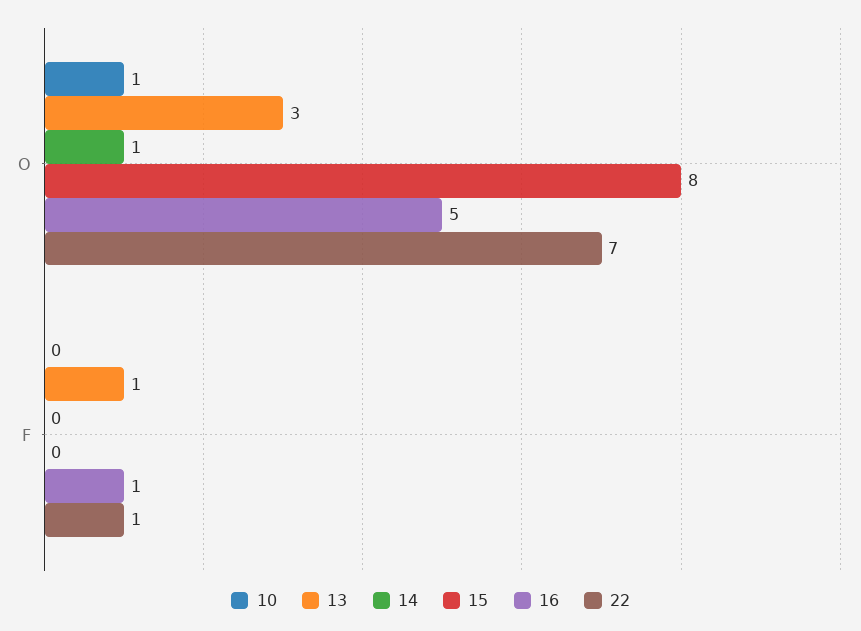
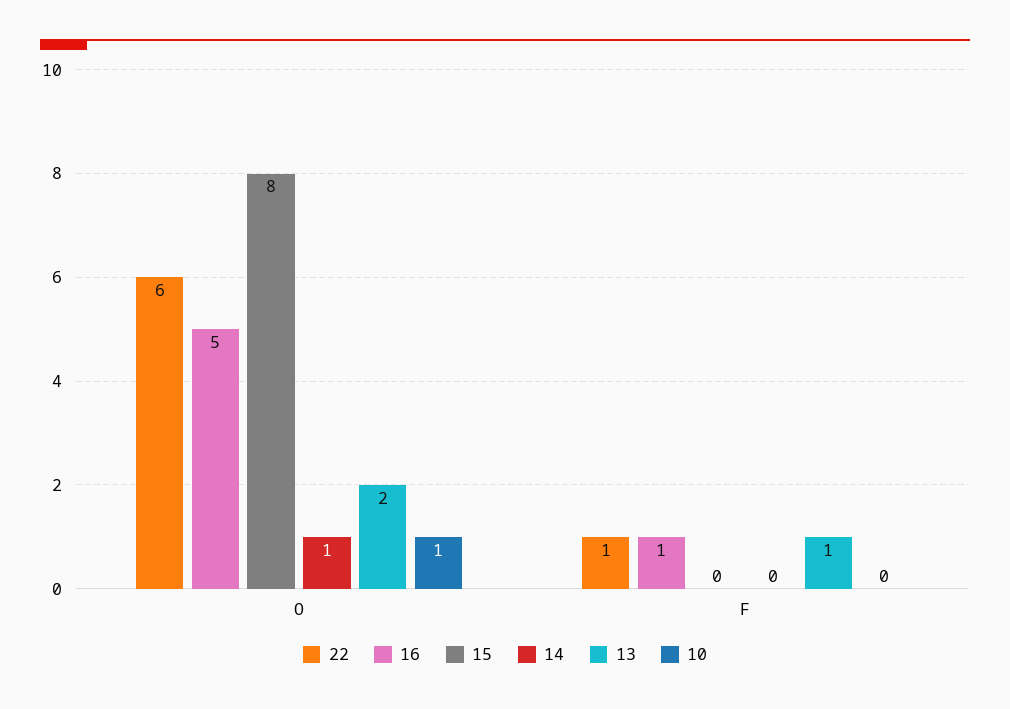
13, O: 3 -> 2
22, O: 7 -> 6

